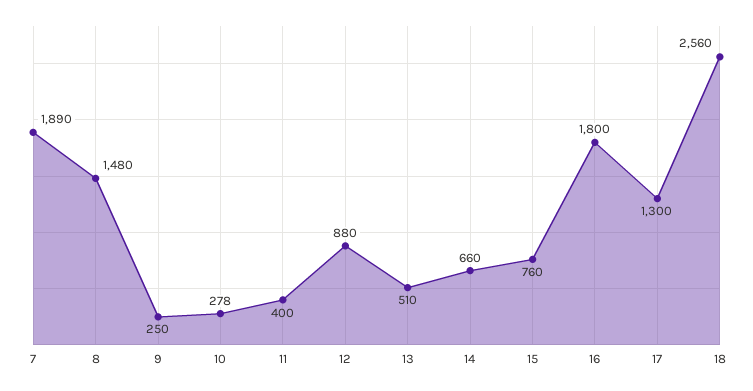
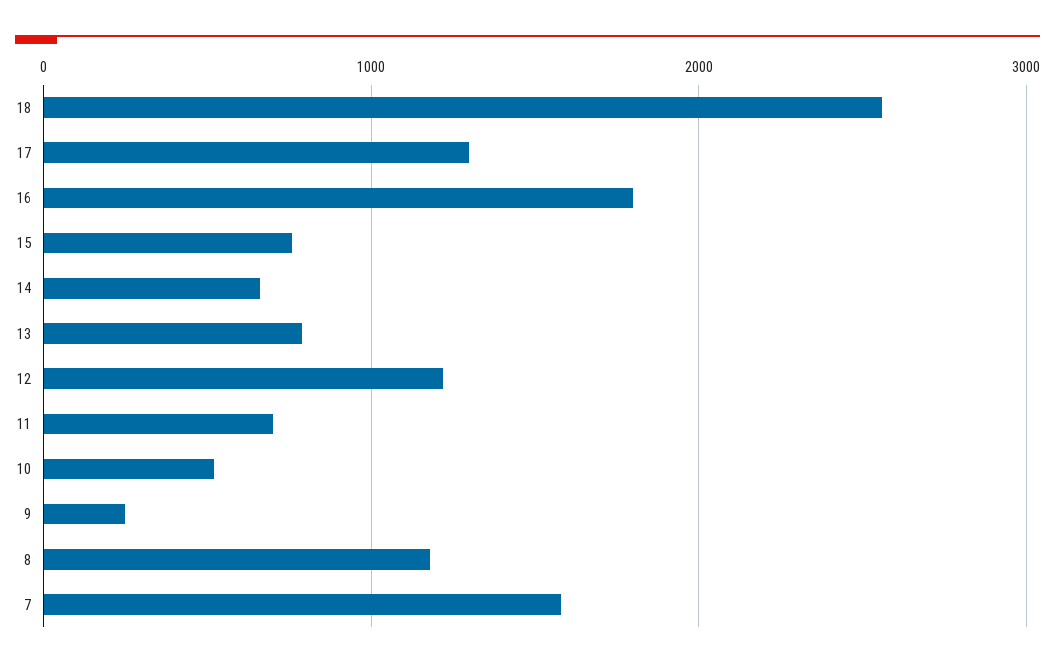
7: 1890 -> 1600
8: 1480 -> 1200
10: 278 -> 500
11: 400 -> 700
12: 880 -> 1200
13: 510 -> 800

